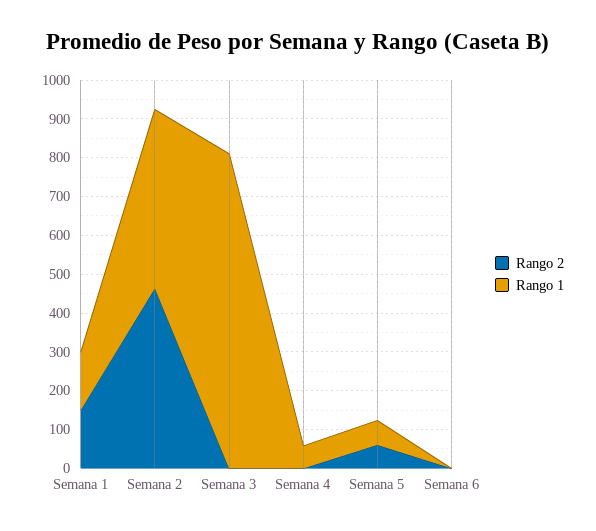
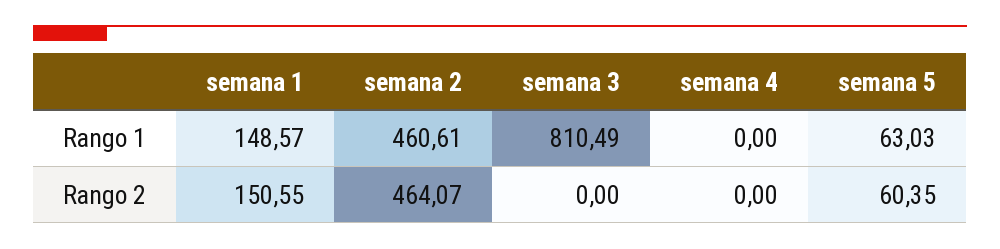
Rango 1, Semana 4: 50 -> 0
Rango 2, Semana 6: 0 -> none
Rango 1, Semana 6: 0 -> none

